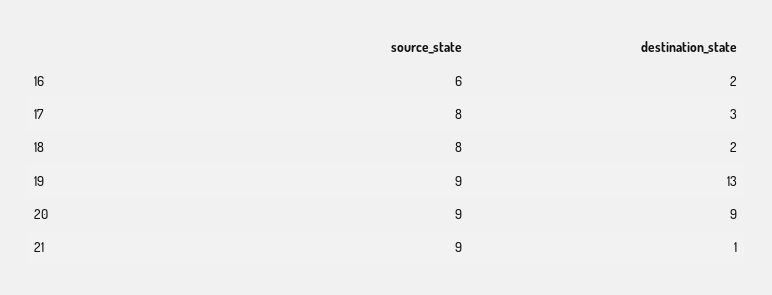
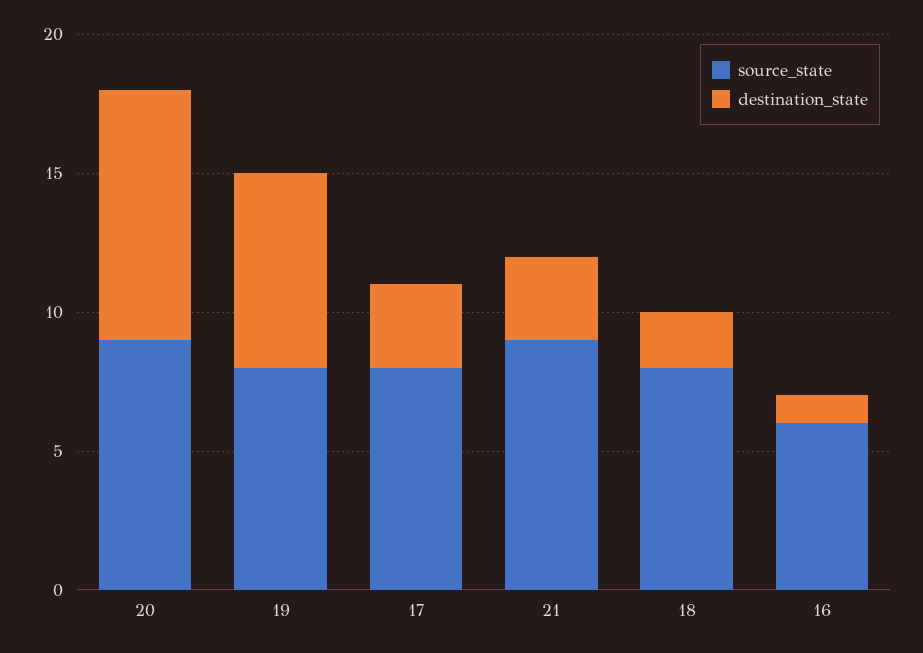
destination_state, 16: 2 -> 1
source_state, 19: 9 -> 8
destination_state, 19: 13 -> 7
destination_state, 21: 1 -> 3

